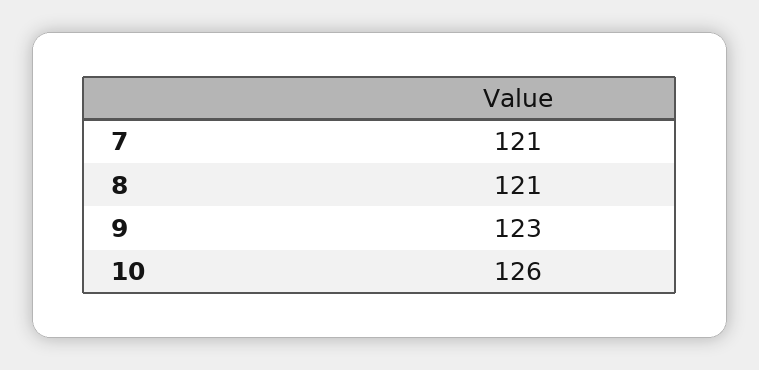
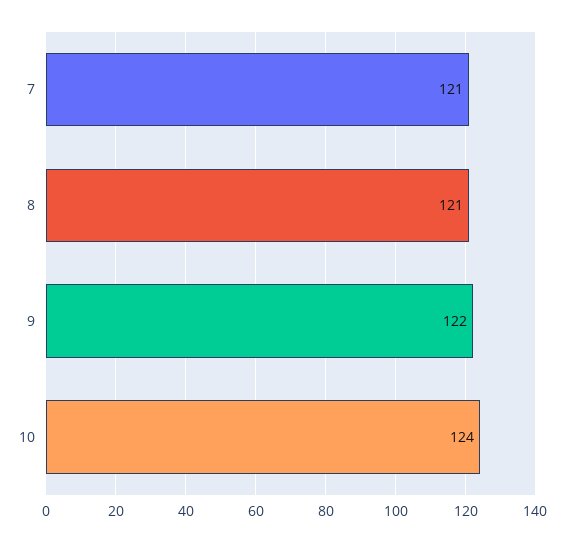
9: 123 -> 122
10: 126 -> 124

